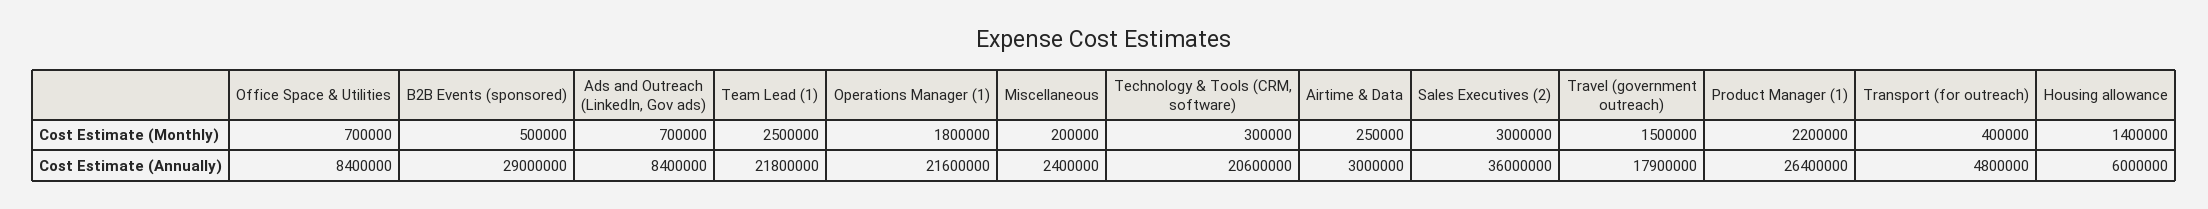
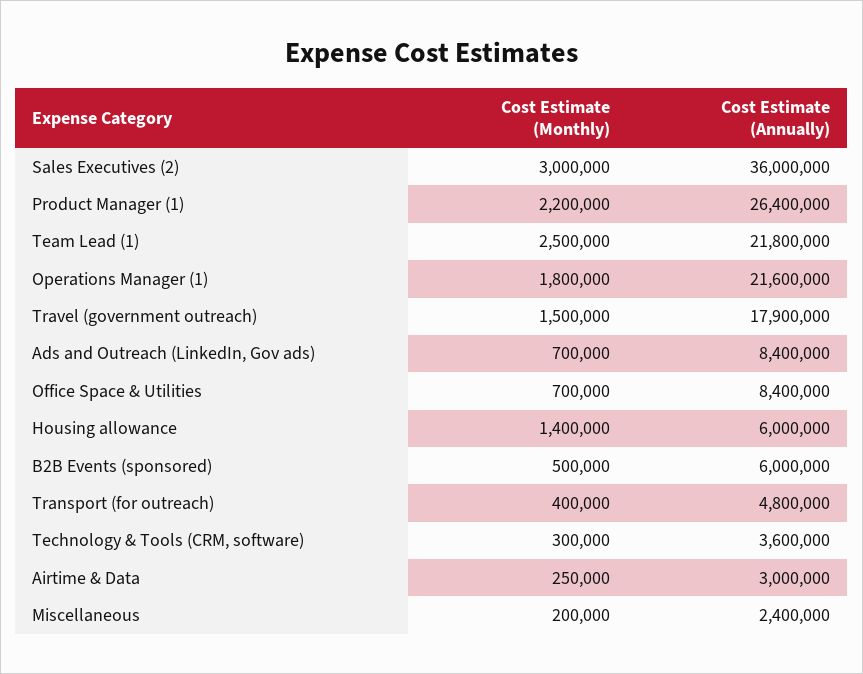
B2B Events (sponsored), Cost Estimate (Annually): 29000000 -> 6000000
Technology & Tools (CRM, software), Cost Estimate (Annually): 20600000 -> 3600000

